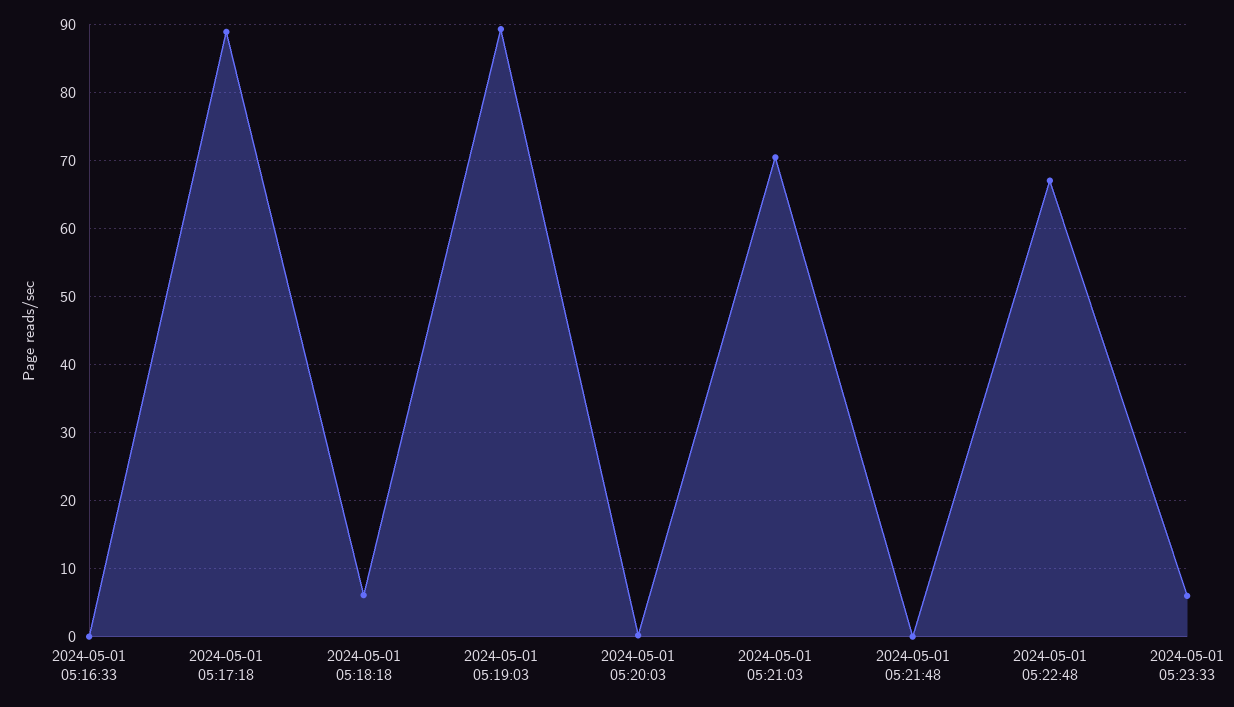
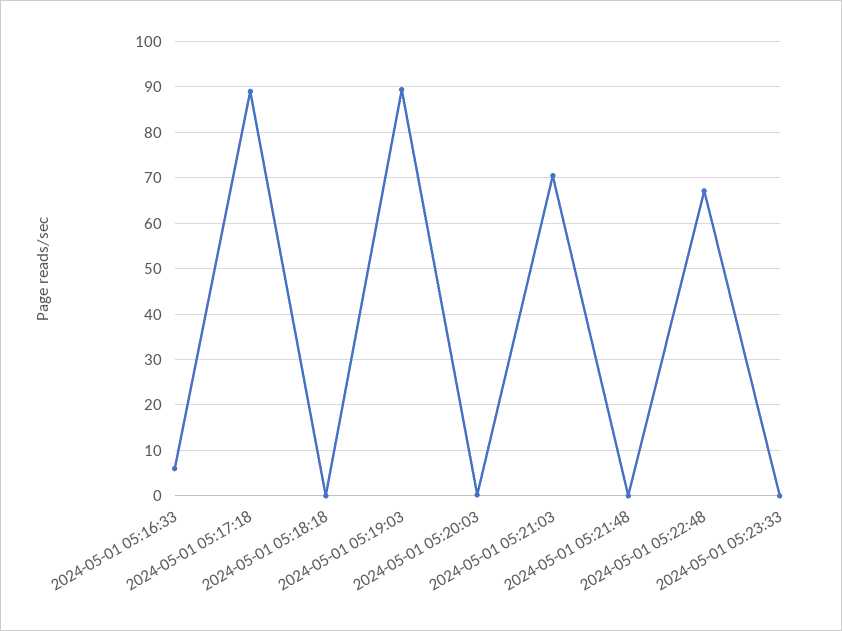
2024-05-01 05:16:33: 0 -> 6
2024-05-01 05:18:18: 6 -> 0
2024-05-01 05:23:33: 6 -> 0

